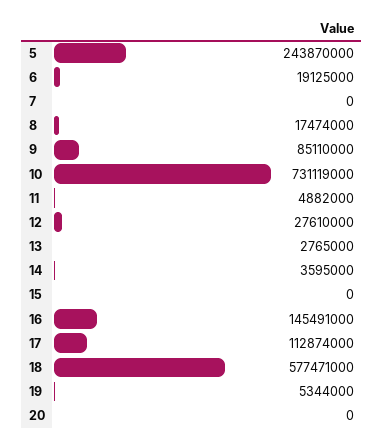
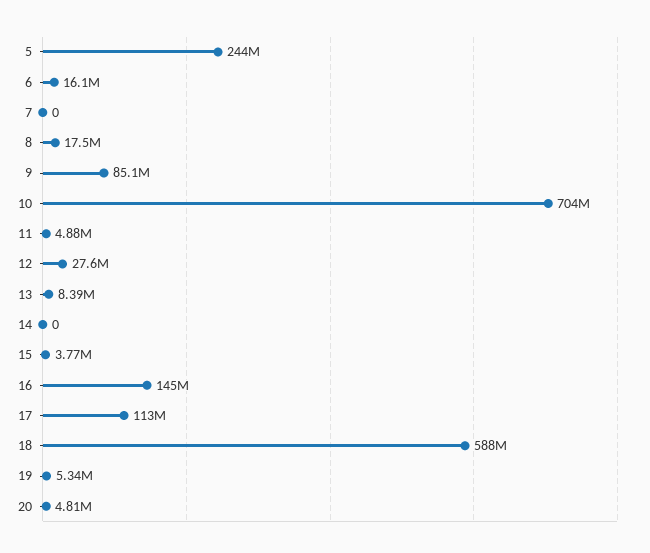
6: 19125000 -> 16100000
10: 731119000 -> 704000000
13: 2765000 -> 8390000
14: 3595000 -> 0
15: 0 -> 3770000
18: 577471000 -> 588000000
20: 0 -> 4810000

